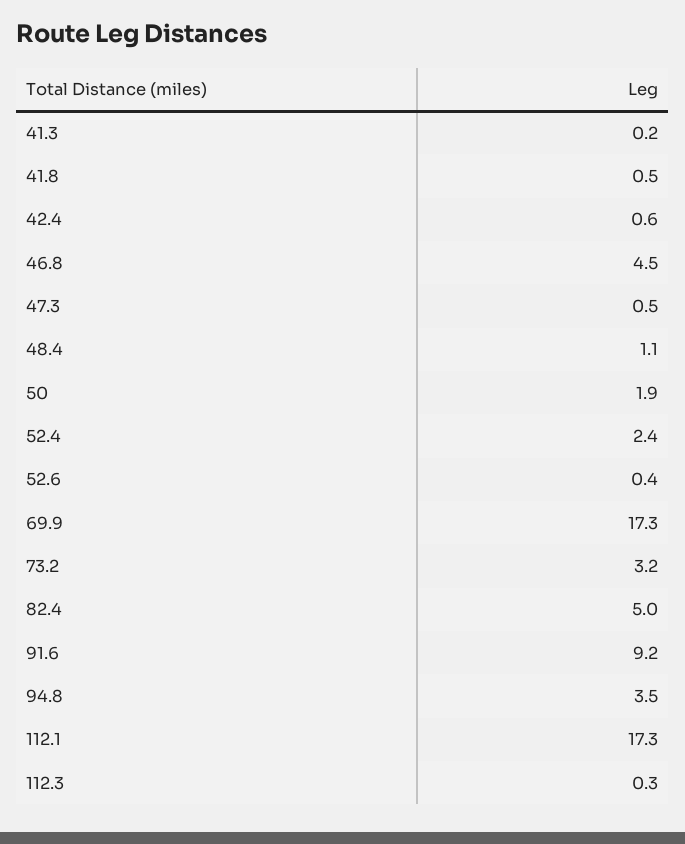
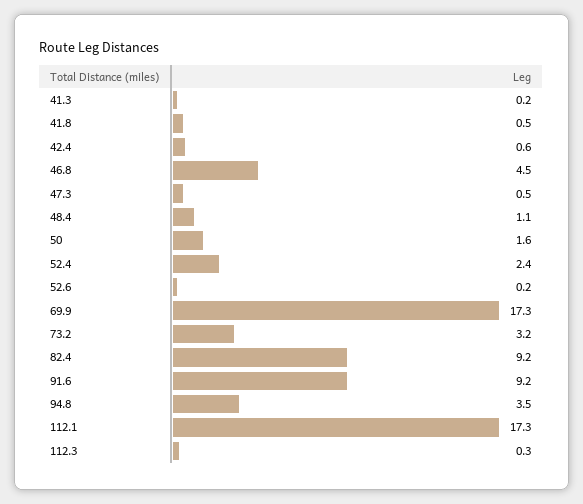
50: 1.9 -> 1.6
52.6: 0.4 -> 0.2
82.4: 5 -> 9.2

